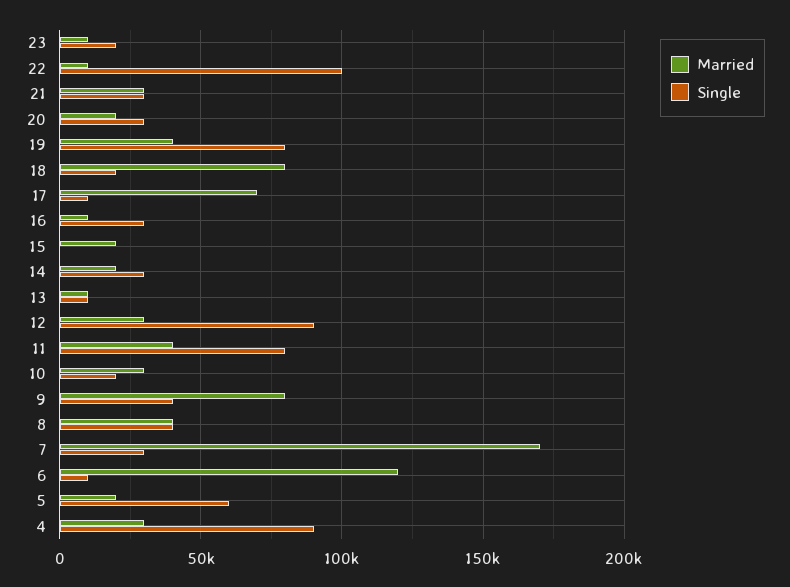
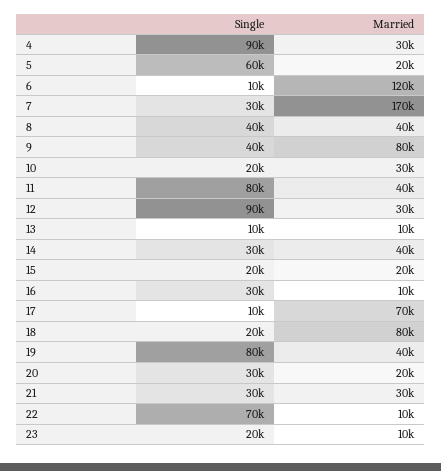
Single, 22: 100000 -> 70000
Single, 15: 0 -> 20000
Married, 14: 20000 -> 40000

